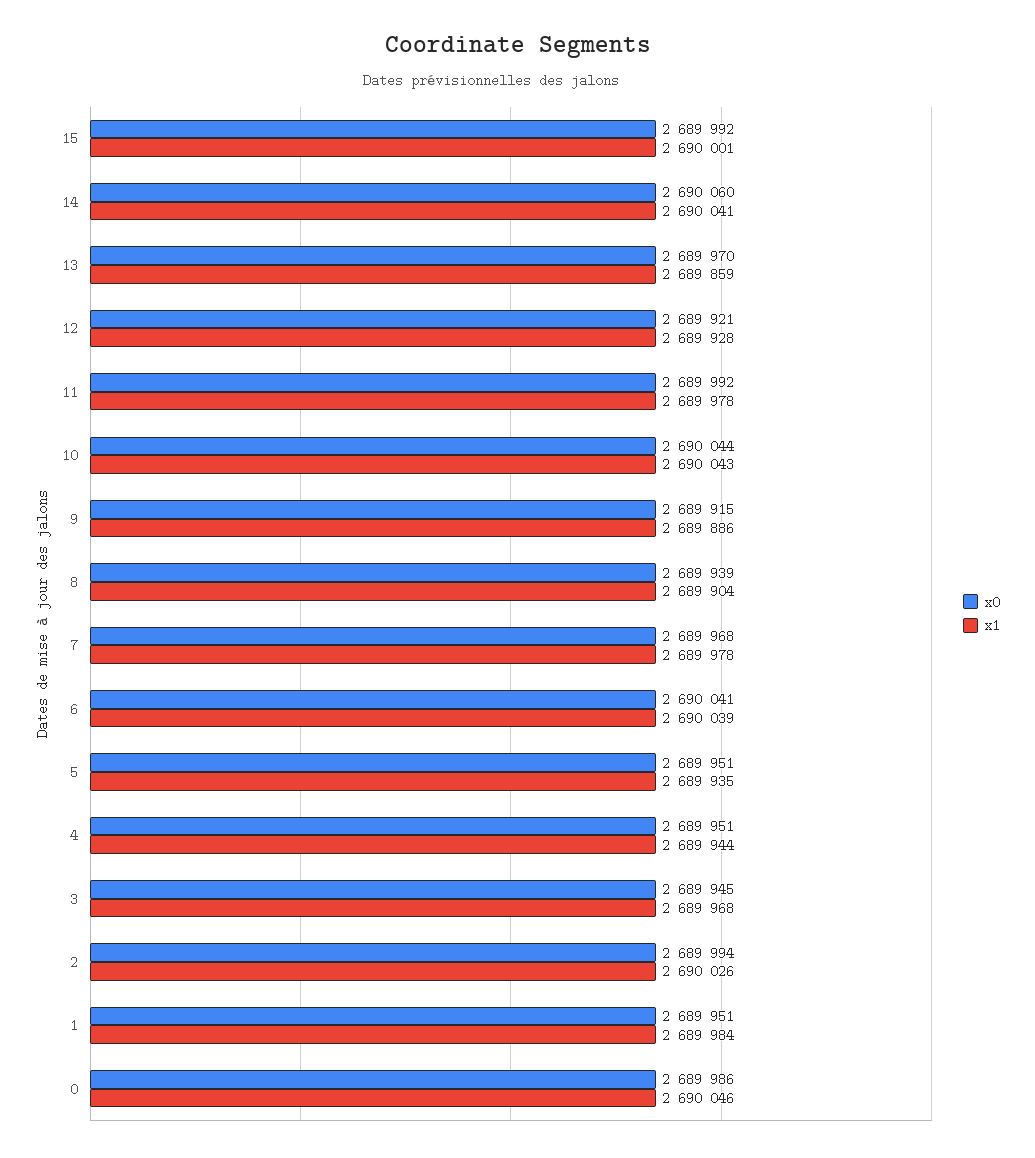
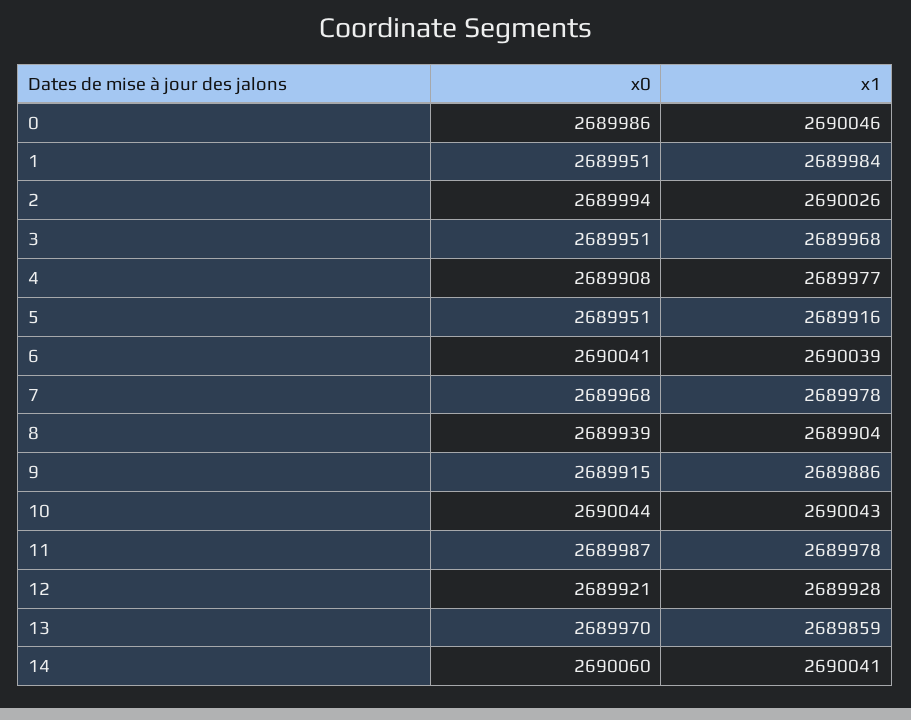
x0, 15: 2689992 -> none
x1, 15: 2690001 -> none
x0, 11: 2689992 -> 2689987
x1, 5: 2689935 -> 2689916
x0, 4: 2689951 -> 2689908
x1, 4: 2689944 -> 2689977
x0, 3: 2689945 -> 2689951

